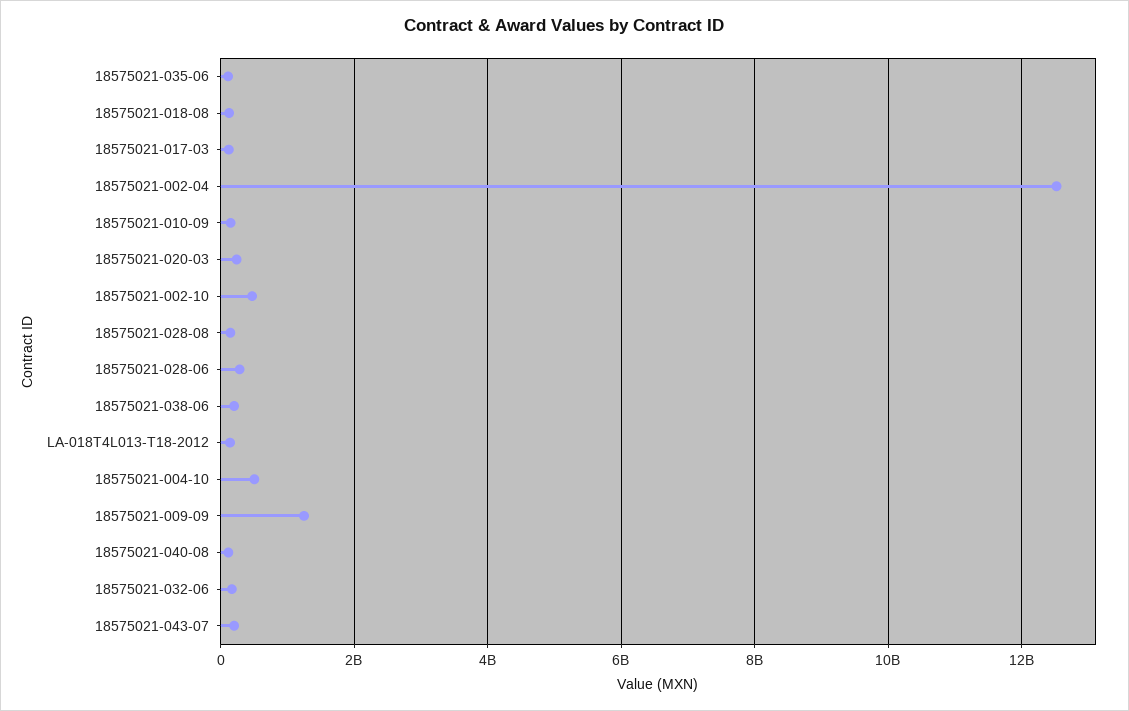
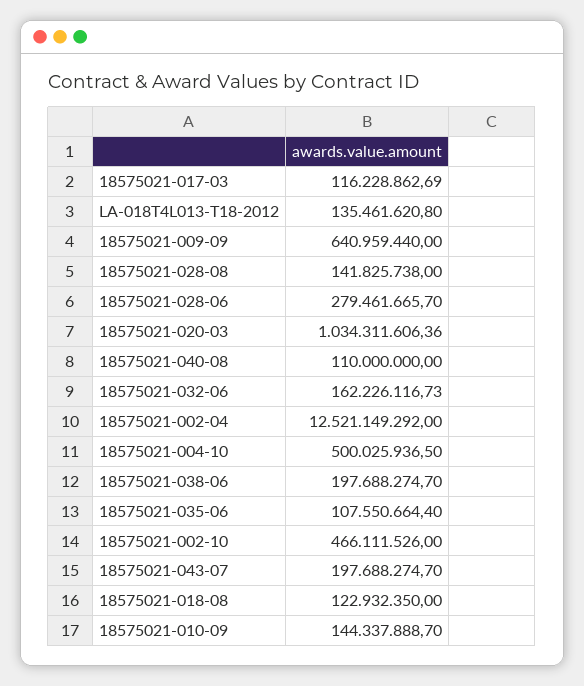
18575021-020-03: 200000000 -> 1034311606.36
18575021-009-09: 1200000000 -> 640959440

